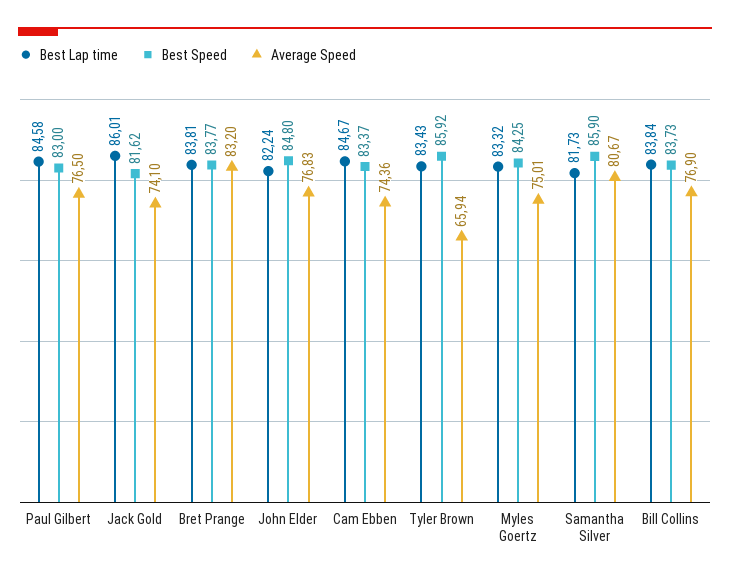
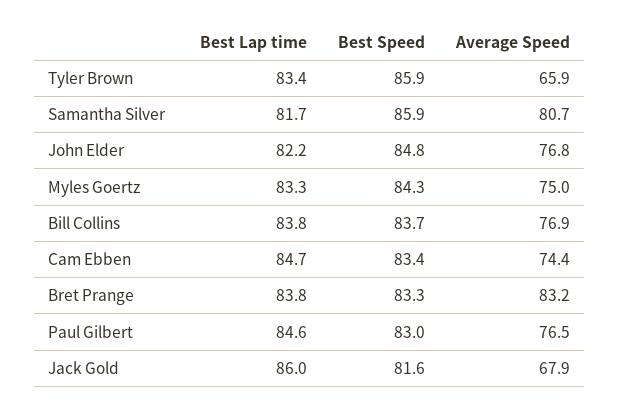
Average Speed, Jack Gold: 74.1 -> 67.9
Best Speed, Bret Prange: 83.77 -> 83.3

